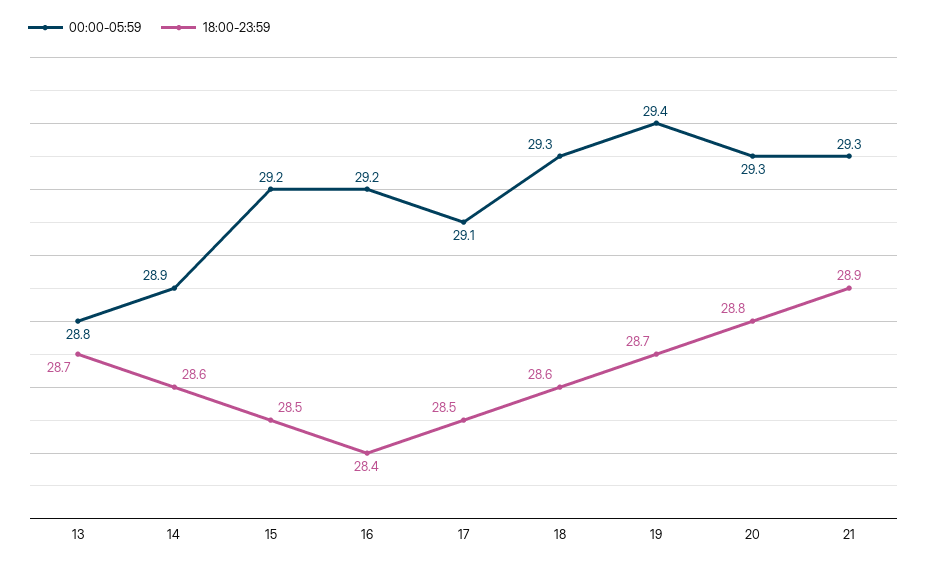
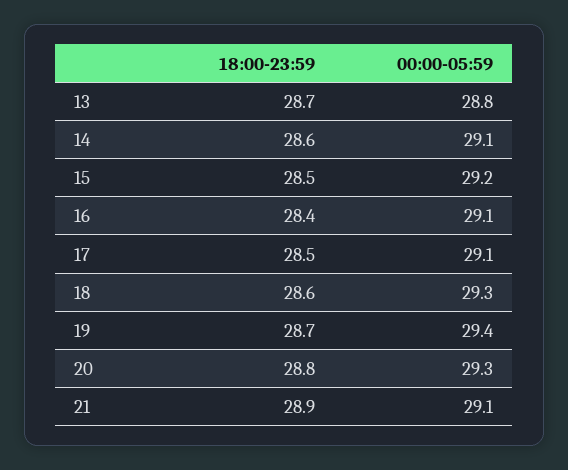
00:00-05:59, 14: 28.9 -> 29.1
00:00-05:59, 16: 29.2 -> 29.1
00:00-05:59, 21: 29.3 -> 29.1

